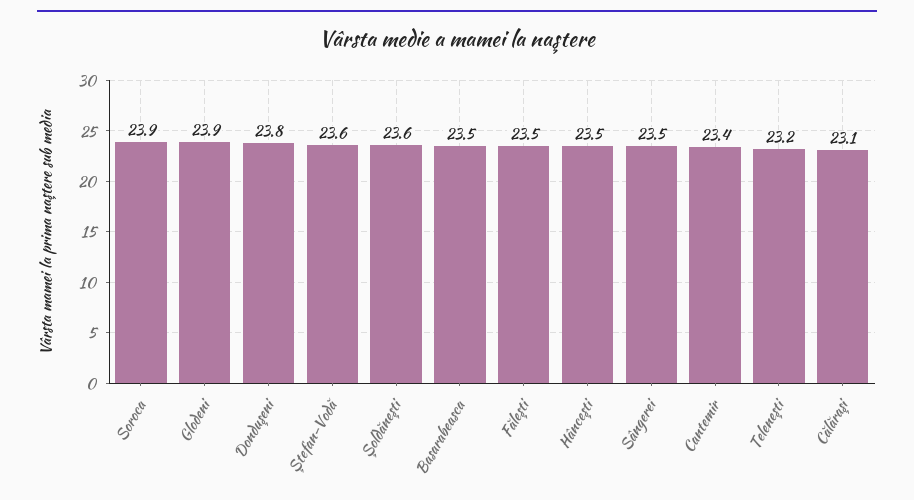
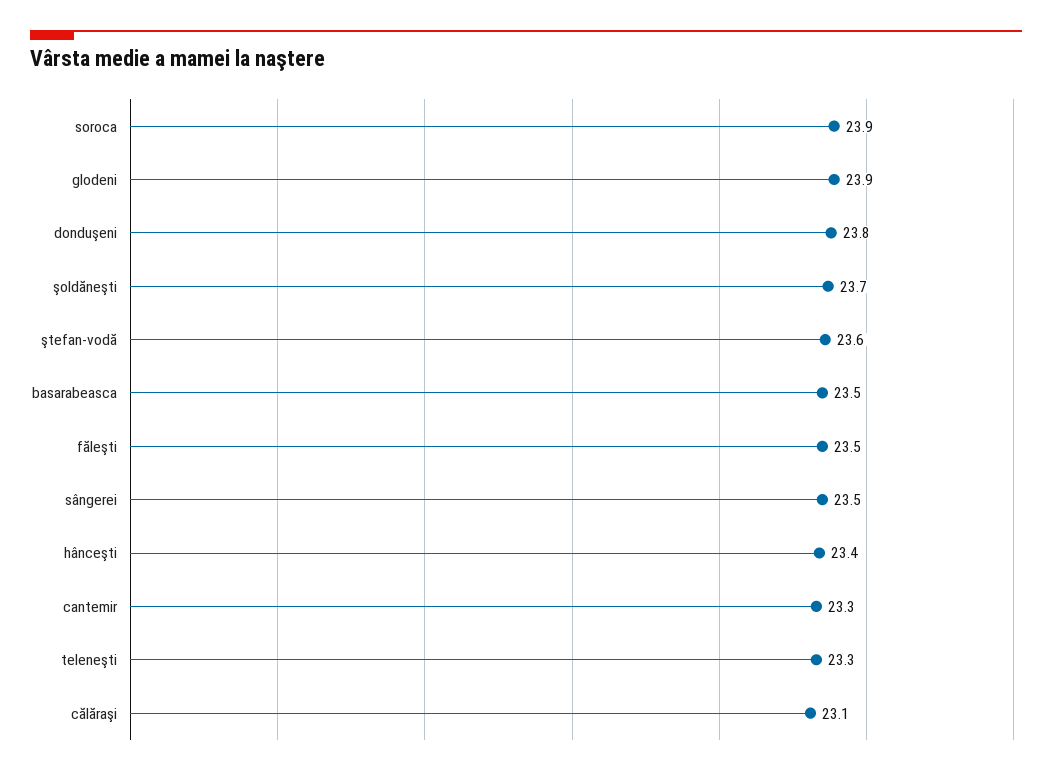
Şoldăneşti: 23.6 -> 23.7
Hânceşti: 23.5 -> 23.4
Cantemir: 23.4 -> 23.3
Teleneşti: 23.2 -> 23.3

